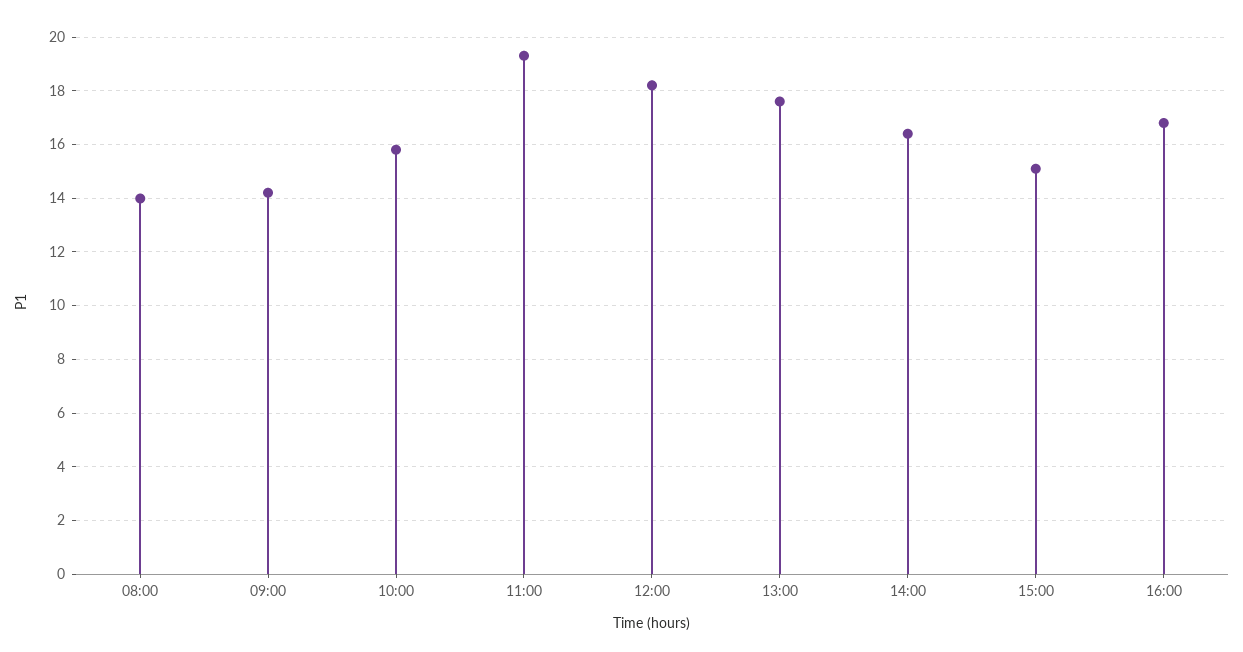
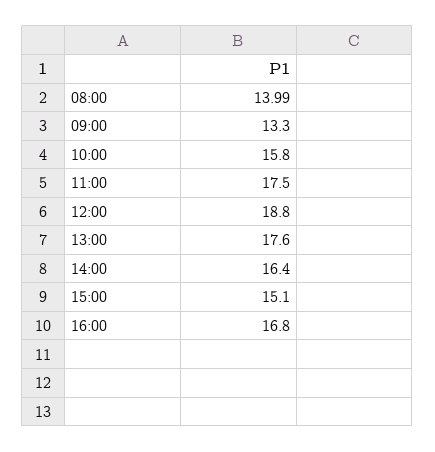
09:00: 14.25 -> 13.3
11:00: 19.25 -> 17.5
12:00: 18.25 -> 18.8

